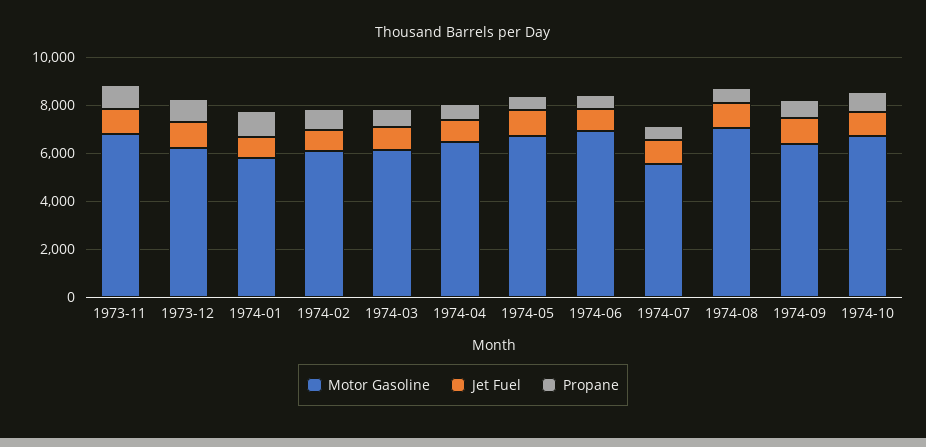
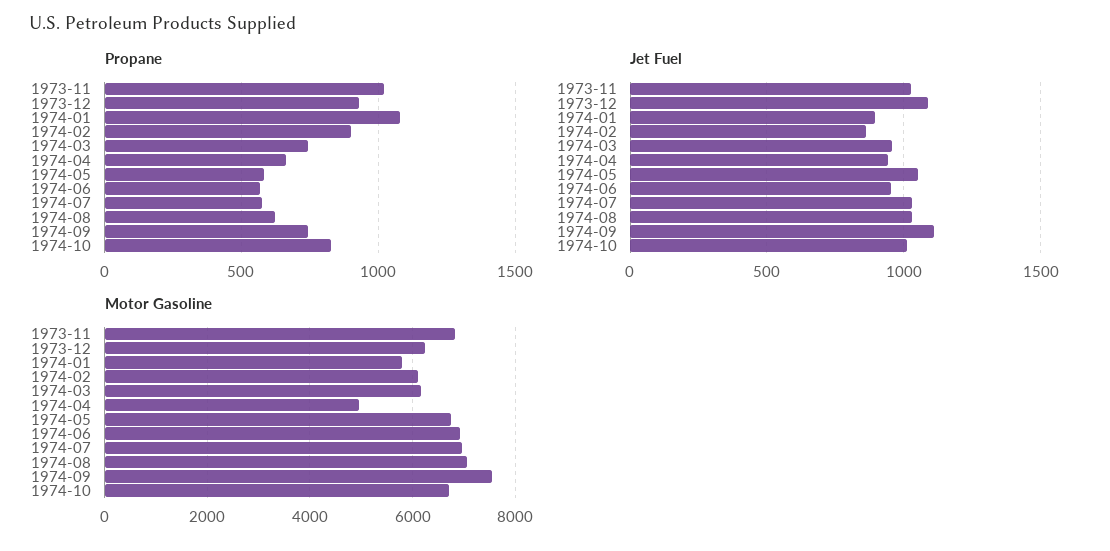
Motor Gasoline, 1974-04: 6500 -> 5000
Motor Gasoline, 1974-07: 5500 -> 7000
Motor Gasoline, 1974-09: 6500 -> 7600

